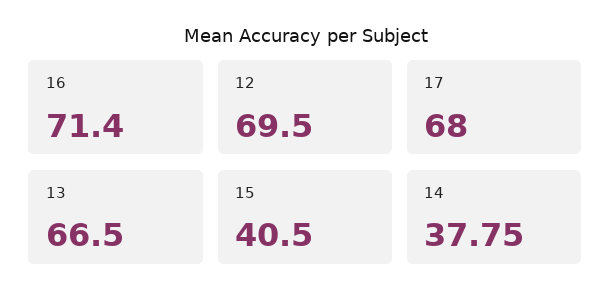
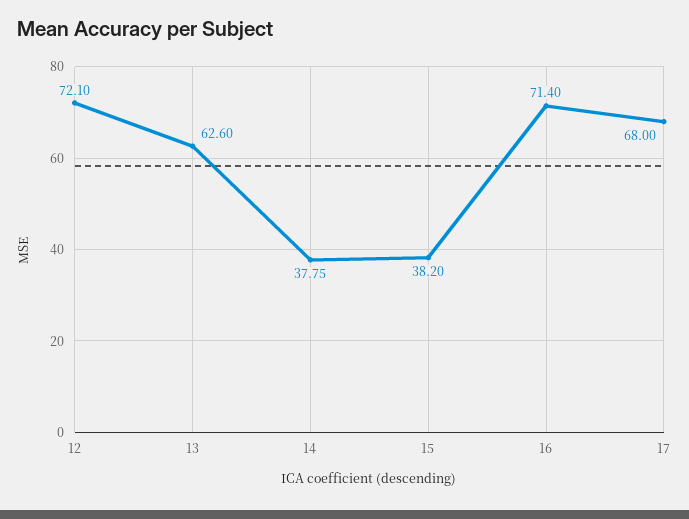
12: 69.5 -> 72.1
13: 66.5 -> 62.6
15: 40.5 -> 38.2

